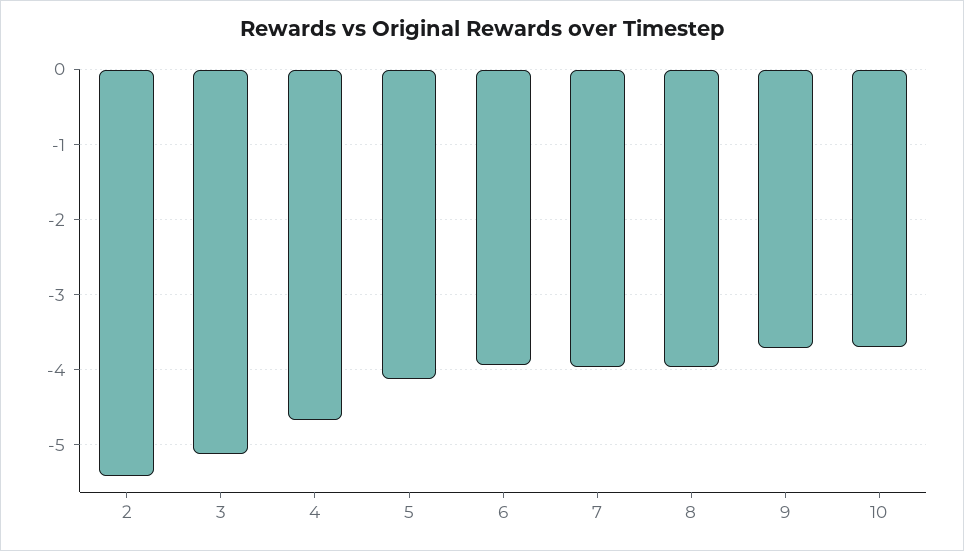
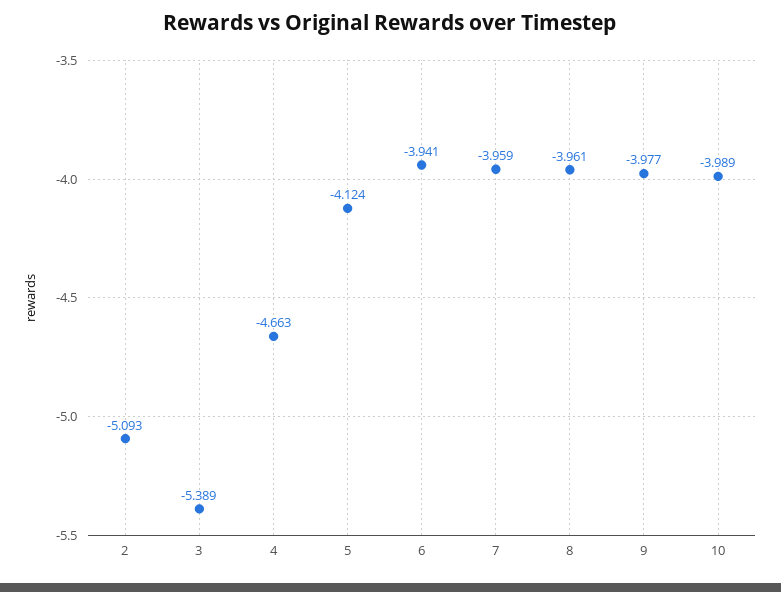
2: -5.4 -> -5.093
3: -5.1 -> -5.389
9: -3.7 -> -3.977
10: -3.7 -> -3.989

